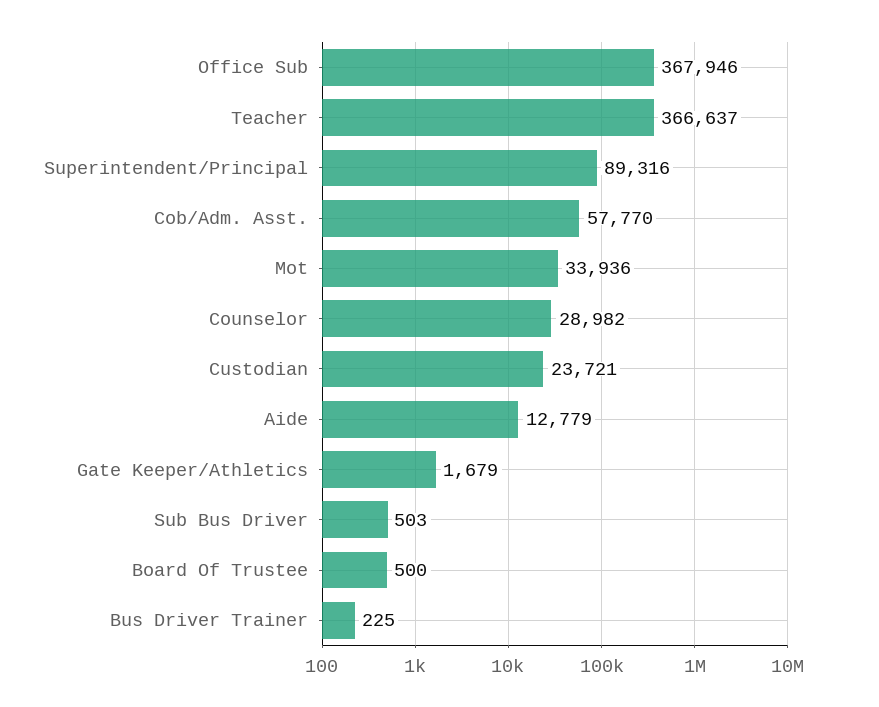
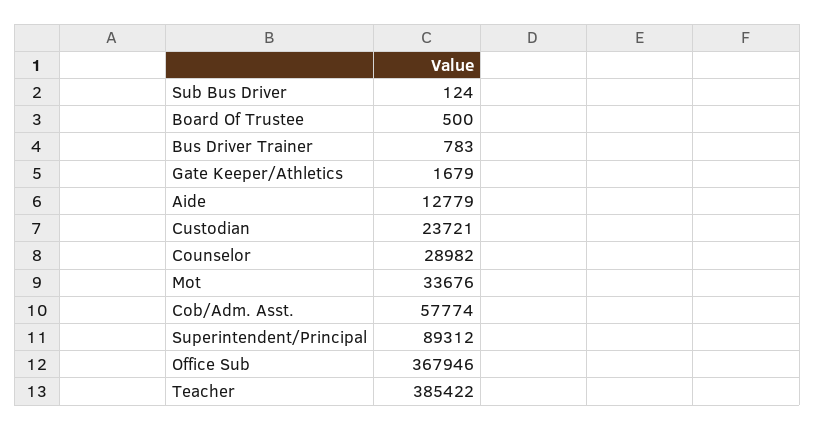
Teacher: 366637 -> 385422
Superintendent/Principal: 89316 -> 89312
Cob/Adm. Asst.: 57770 -> 57774
Mot: 33936 -> 33676
Sub Bus Driver: 503 -> 124
Bus Driver Trainer: 225 -> 783

